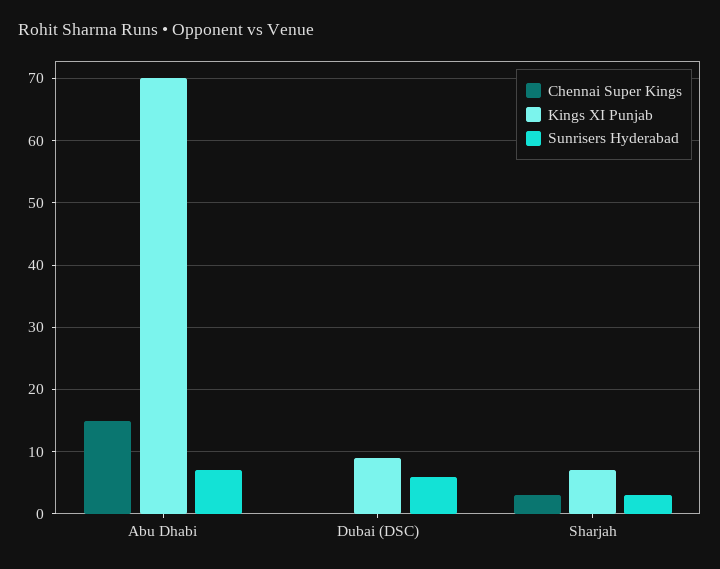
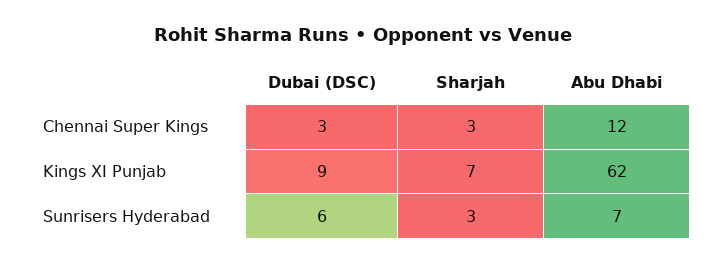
Chennai Super Kings, Abu Dhabi: 15 -> 12
Kings XI Punjab, Abu Dhabi: 70 -> 62
Chennai Super Kings, Dubai (DSC): 0 -> 3

